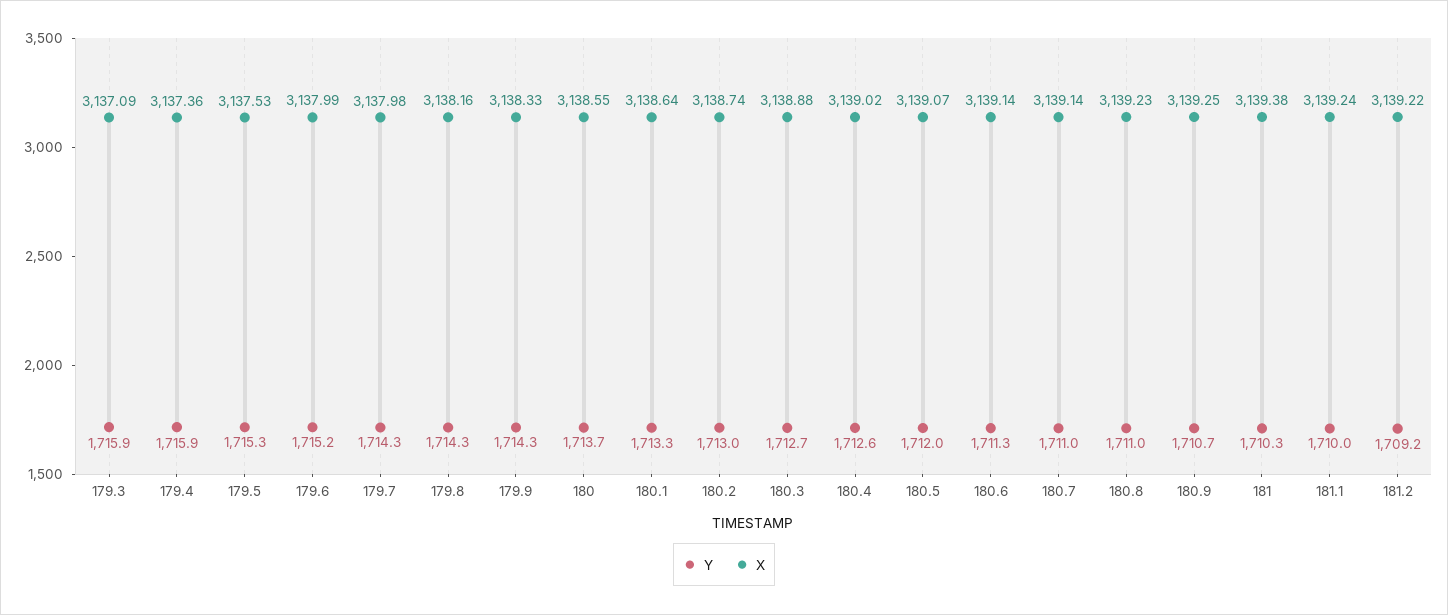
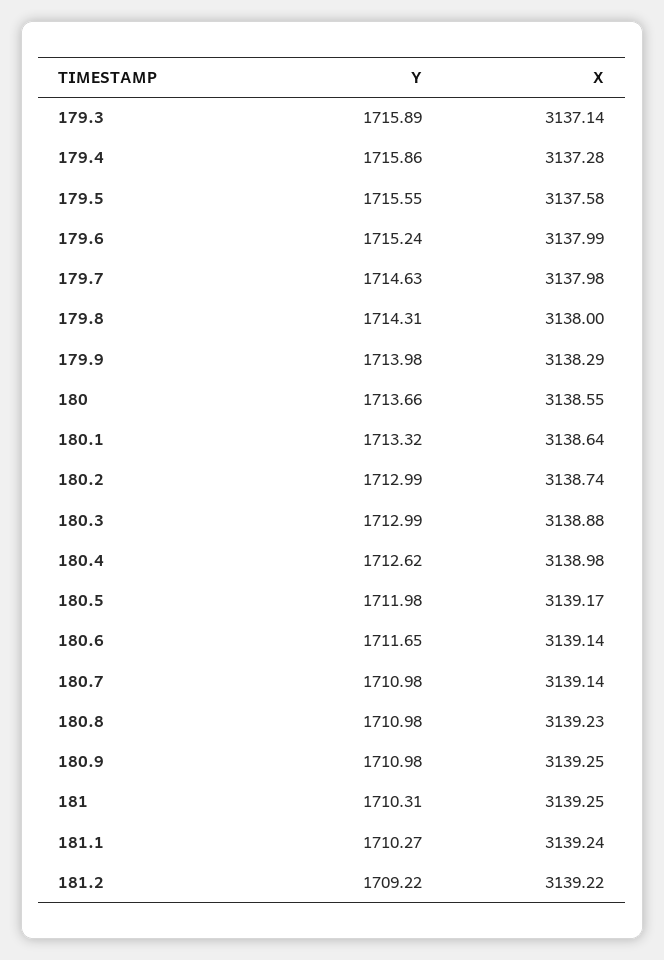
X, 179.3: 3137.09 -> 3137.14
X, 179.4: 3137.36 -> 3137.28
Y, 179.5: 1715.3 -> 1715.55
X, 179.5: 3137.53 -> 3137.58
Y, 179.7: 1714.3 -> 1714.63
X, 179.8: 3138.16 -> 3138
Y, 179.9: 1714.3 -> 1713.98
X, 179.9: 3138.33 -> 3138.29
Y, 180.3: 1712.7 -> 1712.99
X, 180.4: 3139.02 -> 3138.98
X, 180.5: 3139.07 -> 3139.17
Y, 180.6: 1711.3 -> 1711.65
Y, 180.9: 1710.7 -> 1710.98
X, 181: 3139.38 -> 3139.25
Y, 181.1: 1710 -> 1710.27

